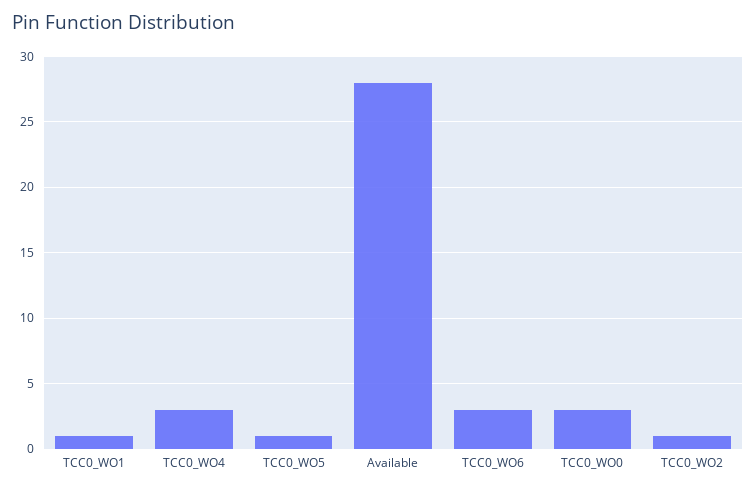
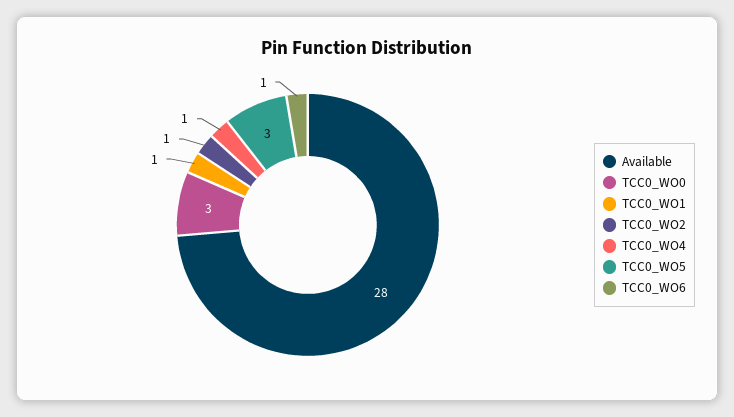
TCC0_WO4: 3 -> 1
TCC0_WO5: 1 -> 3
TCC0_WO6: 3 -> 1

